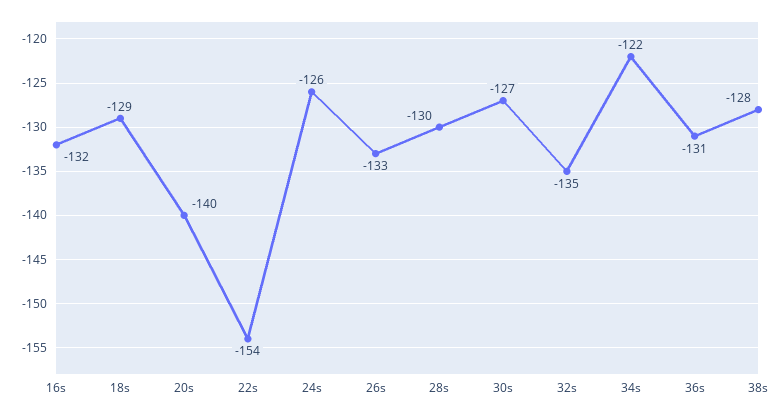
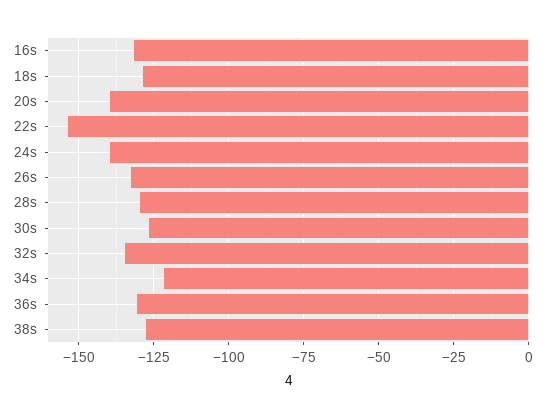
24s: -126 -> -140

